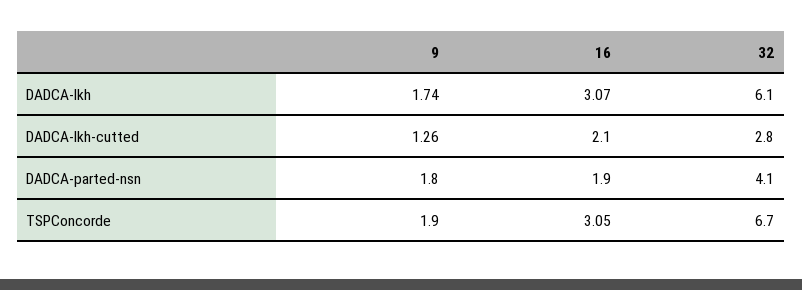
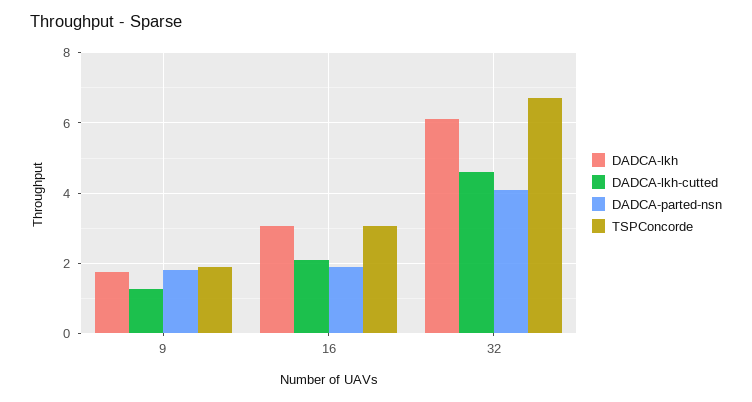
DADCA-lkh-cutted, 32: 2.8 -> 4.6

